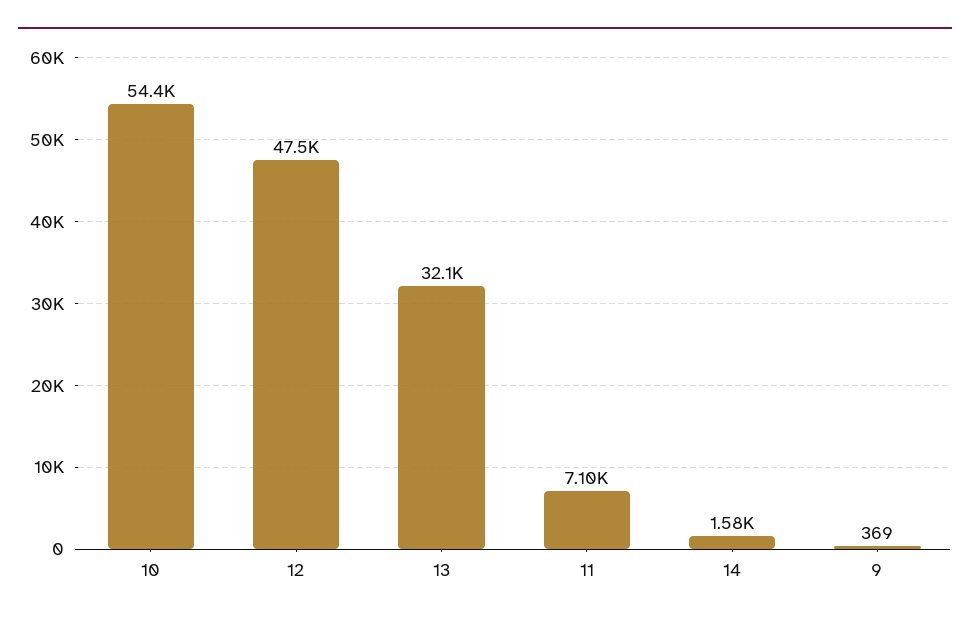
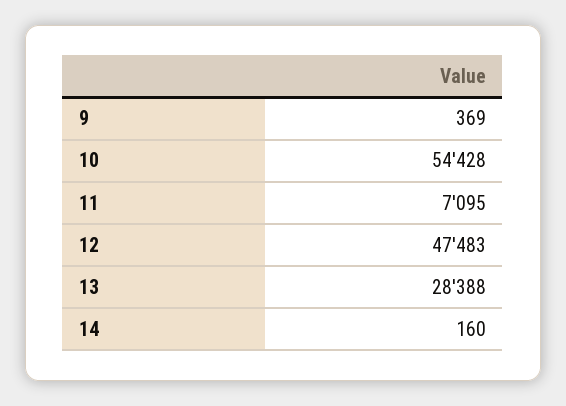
13: 32100 -> 28388
14: 1580 -> 160

